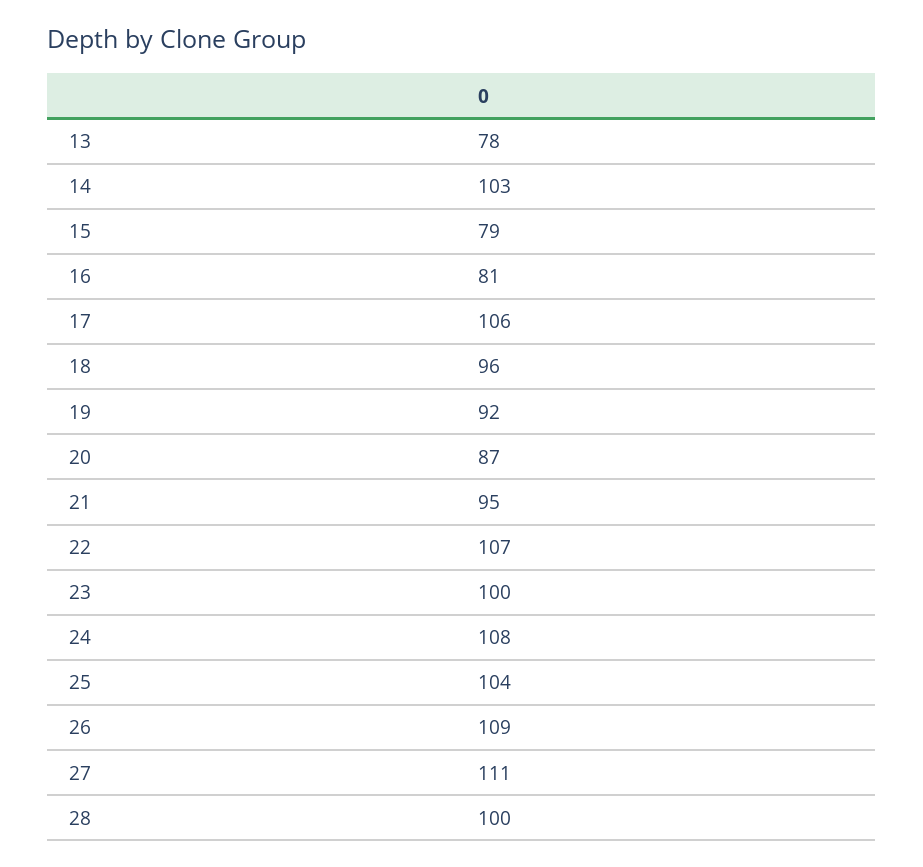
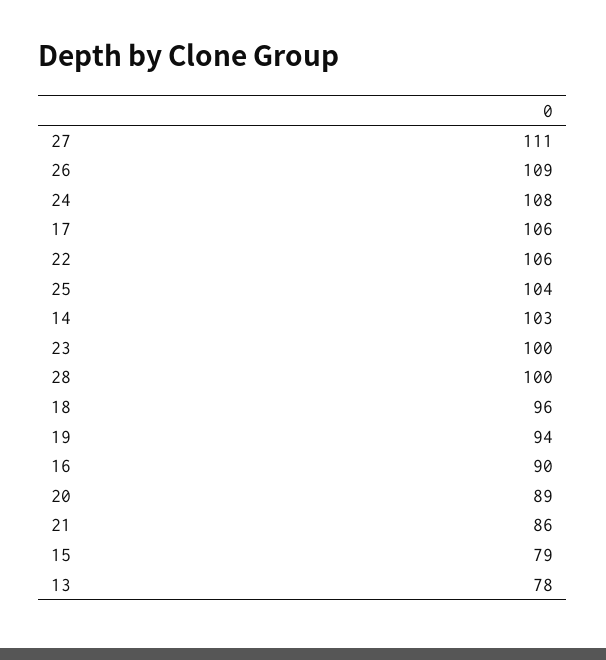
16: 81 -> 90
19: 92 -> 94
20: 87 -> 89
21: 95 -> 86
22: 107 -> 106

